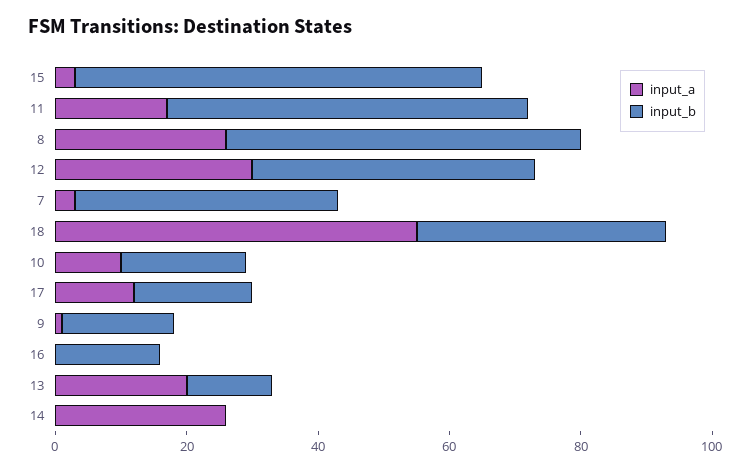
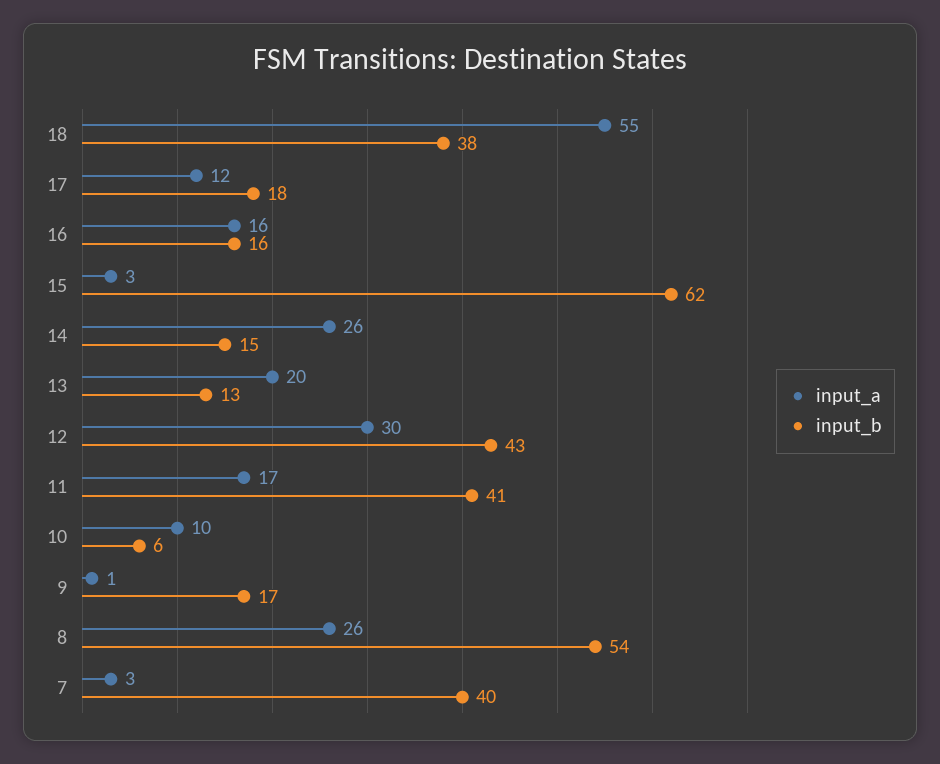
input_b, 11: 55 -> 41
input_b, 10: 20 -> 6
input_a, 16: 0 -> 16
input_b, 14: 0 -> 15

